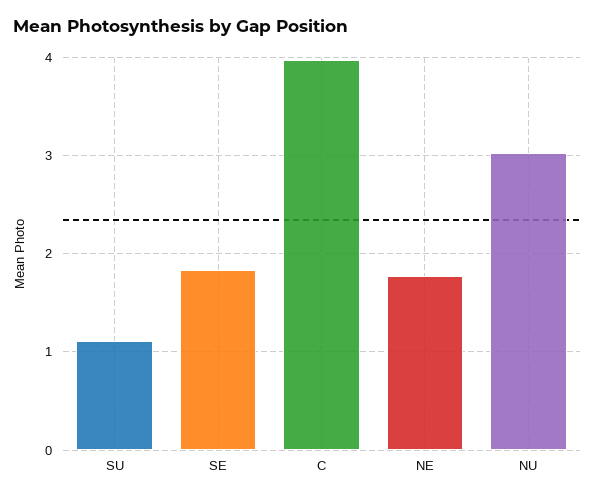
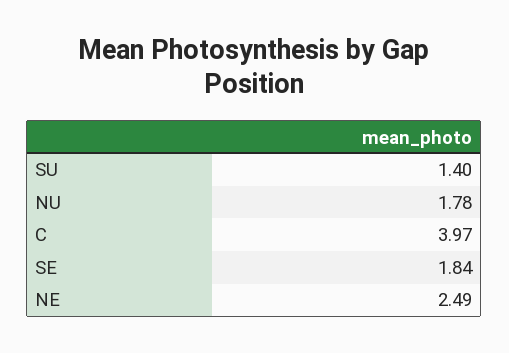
SU: 1.1 -> 1.4
NE: 1.8 -> 2.49
NU: 3 -> 1.78

